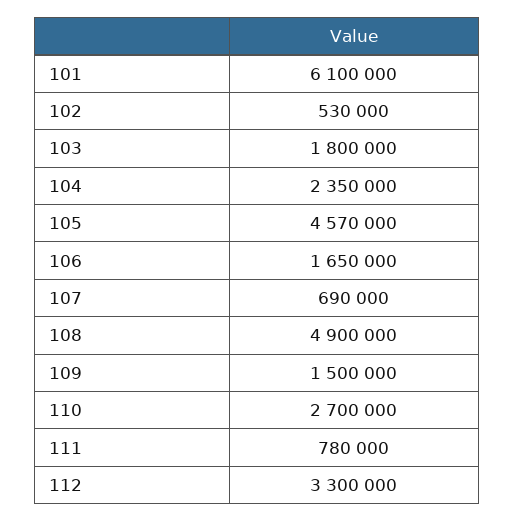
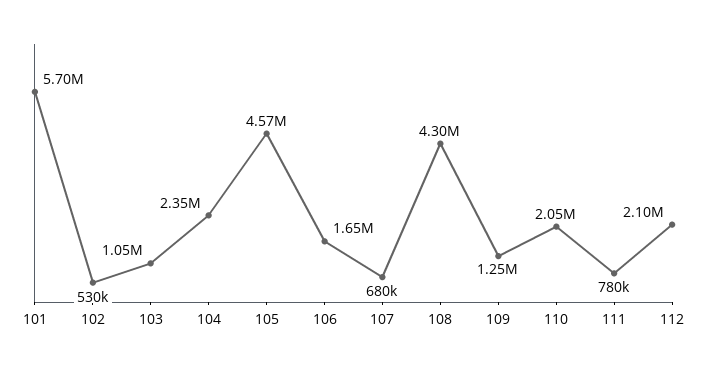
101: 6100000 -> 5700000
103: 1800000 -> 1050000
107: 690000 -> 680000
108: 4900000 -> 4300000
109: 1500000 -> 1250000
110: 2700000 -> 2050000
112: 3300000 -> 2100000

